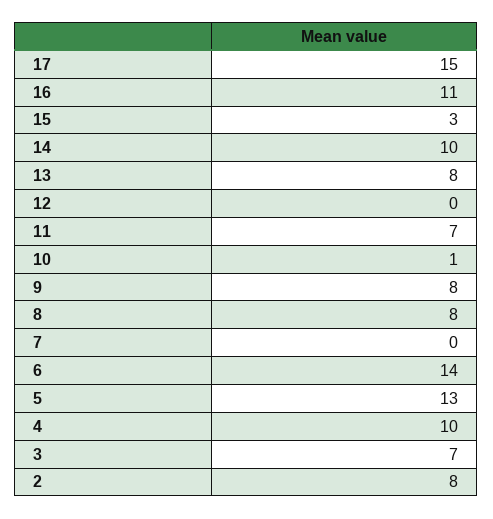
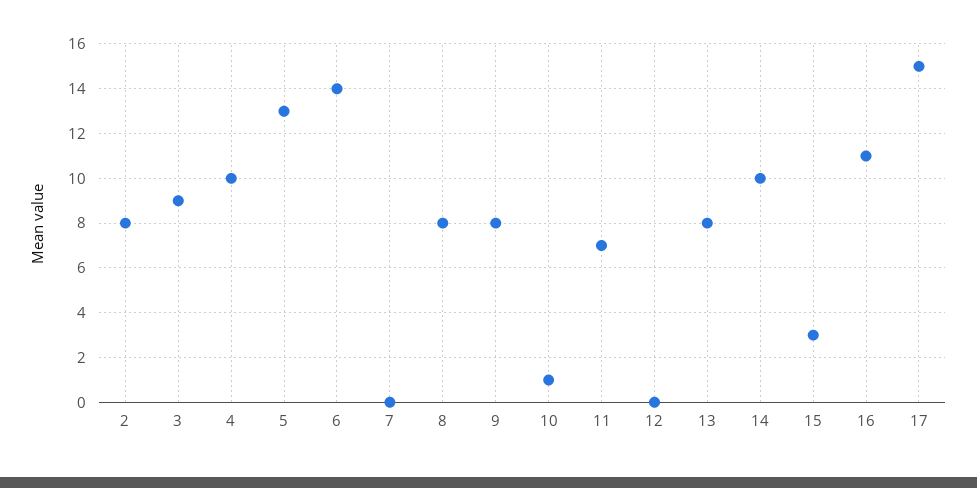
3: 7 -> 9

